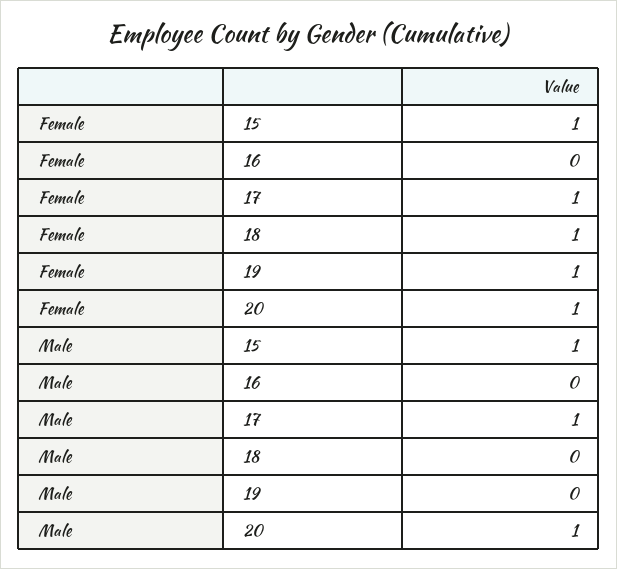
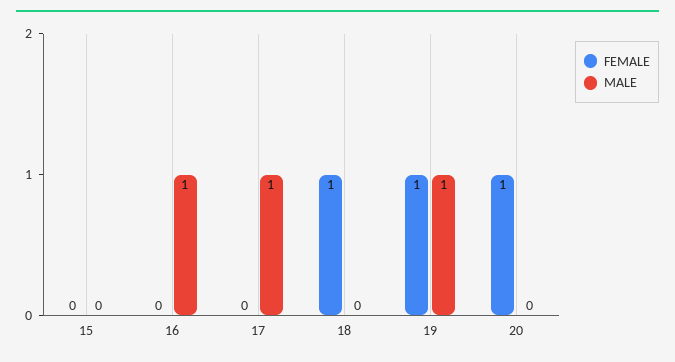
Female, 15: 1 -> 0
Female, 17: 1 -> 0
Male, 15: 1 -> 0
Male, 16: 0 -> 1
Male, 19: 0 -> 1
Male, 20: 1 -> 0

